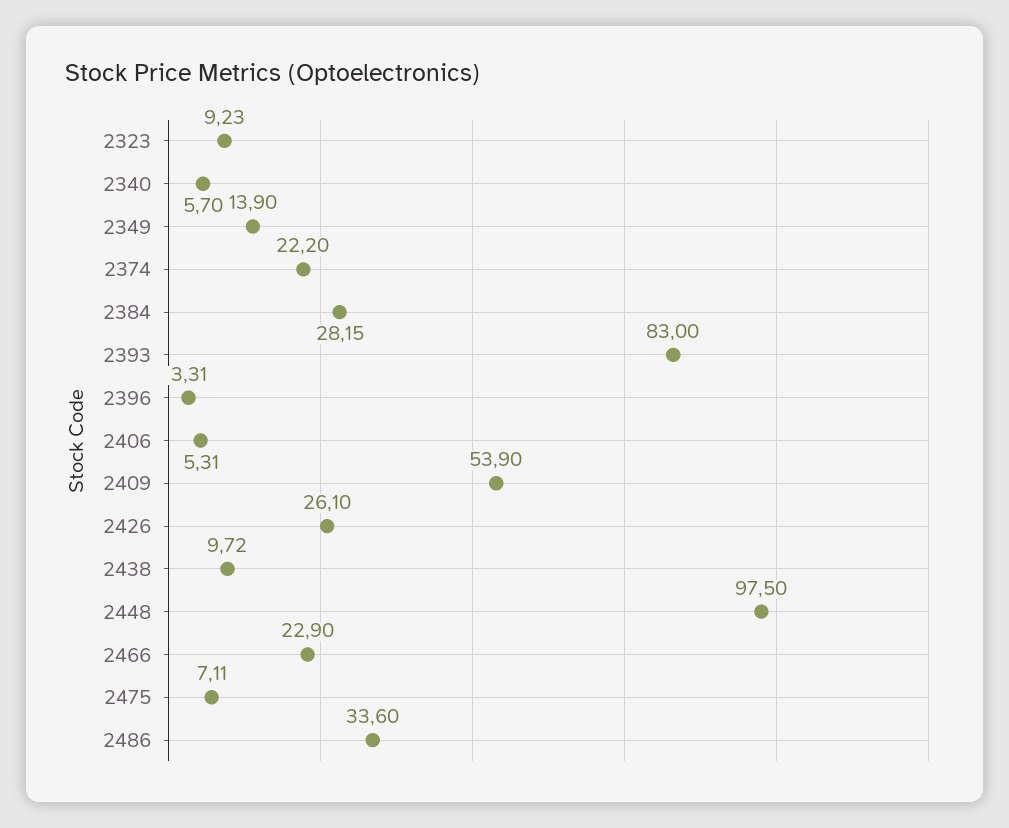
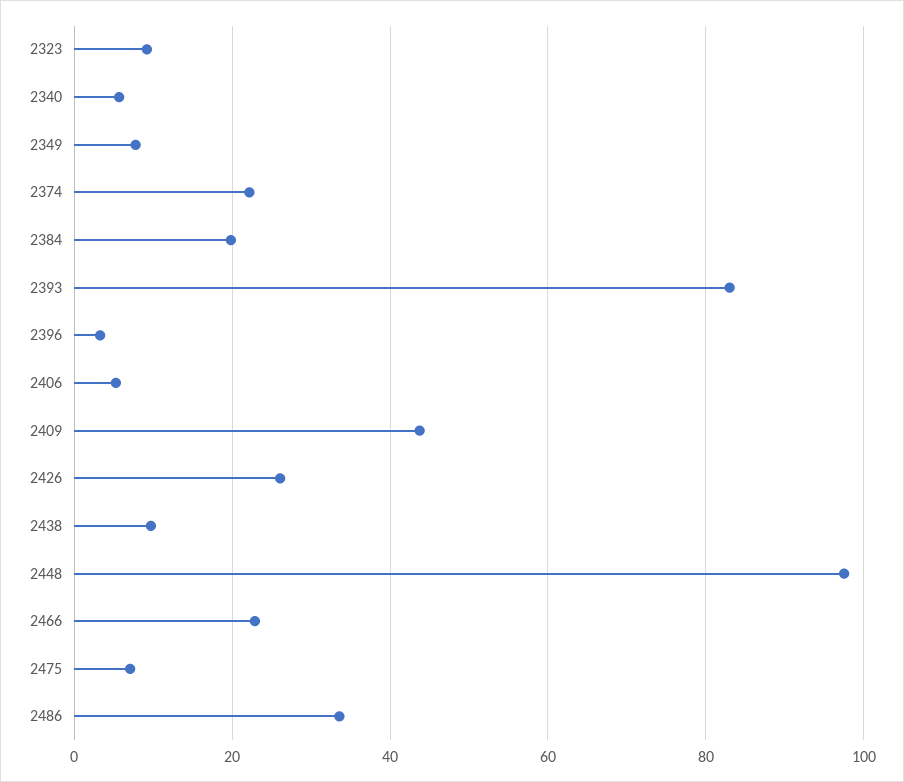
2349: 13.9 -> 8
2384: 28.15 -> 20
2409: 53.9 -> 44

